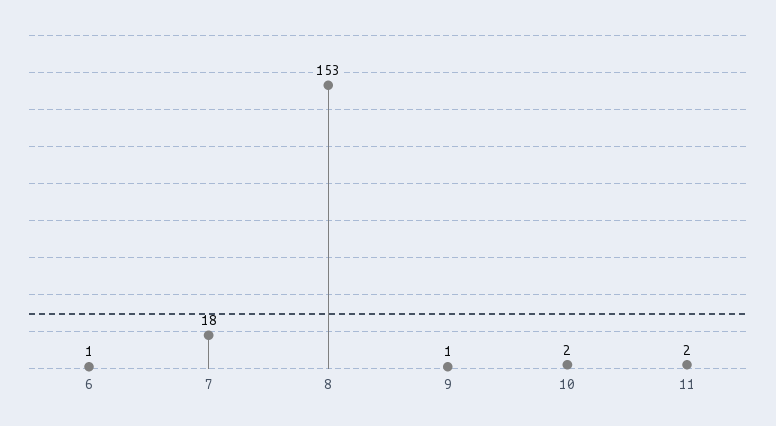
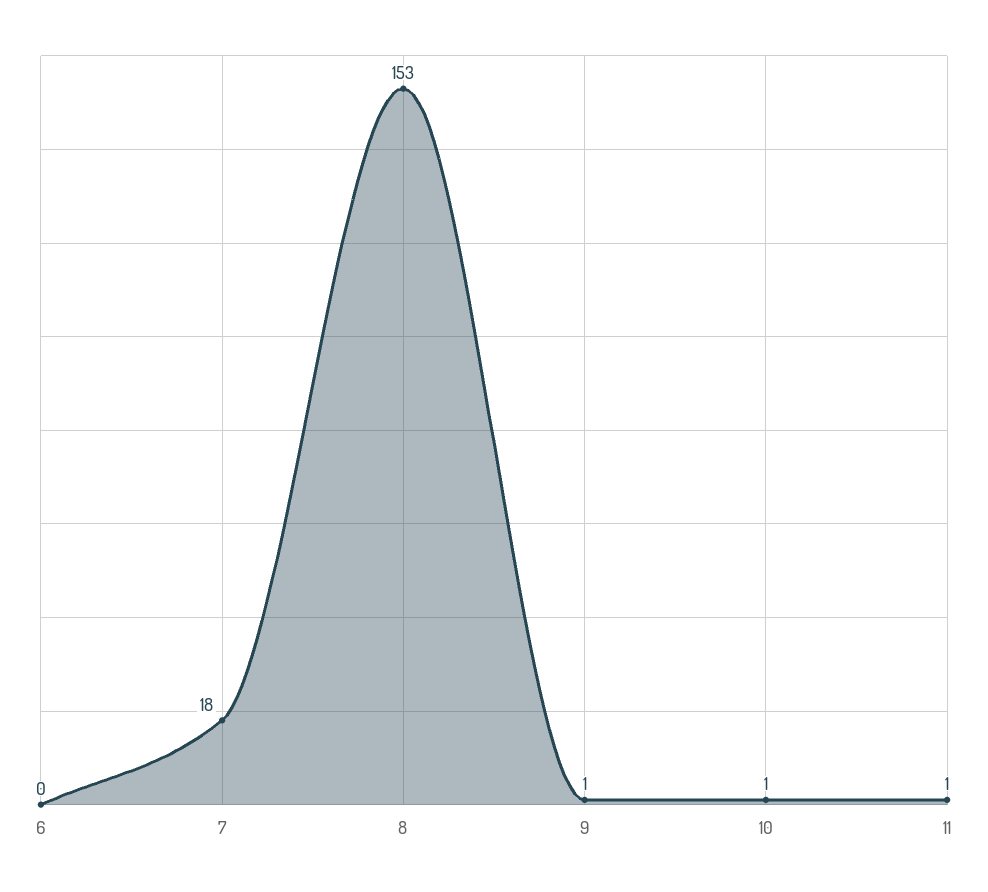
6: 1 -> 0
10: 2 -> 1
11: 2 -> 1

